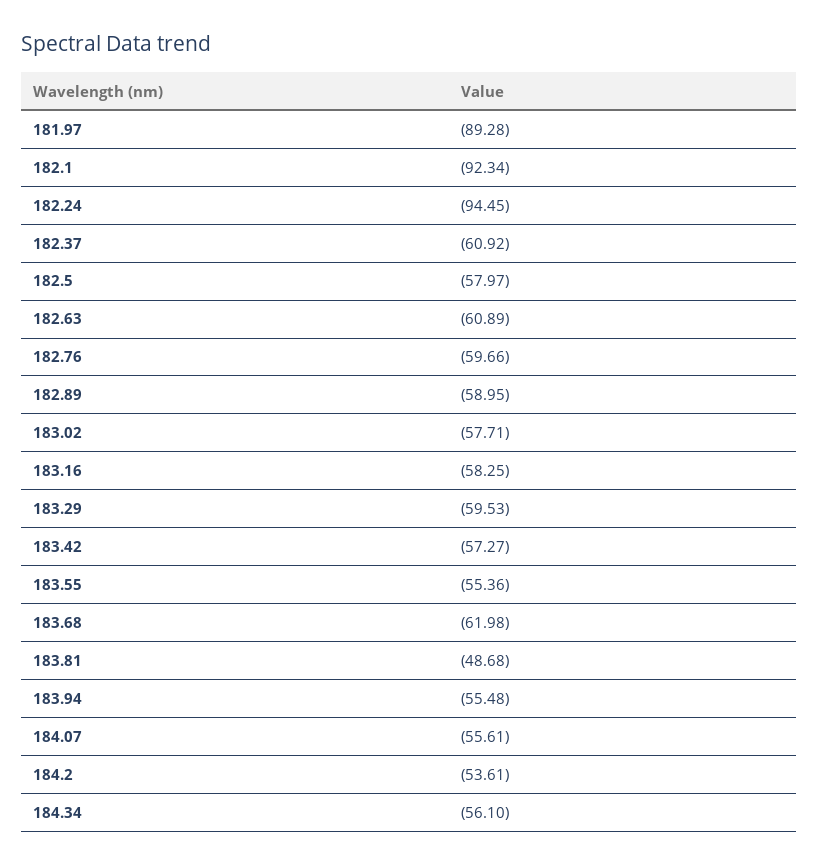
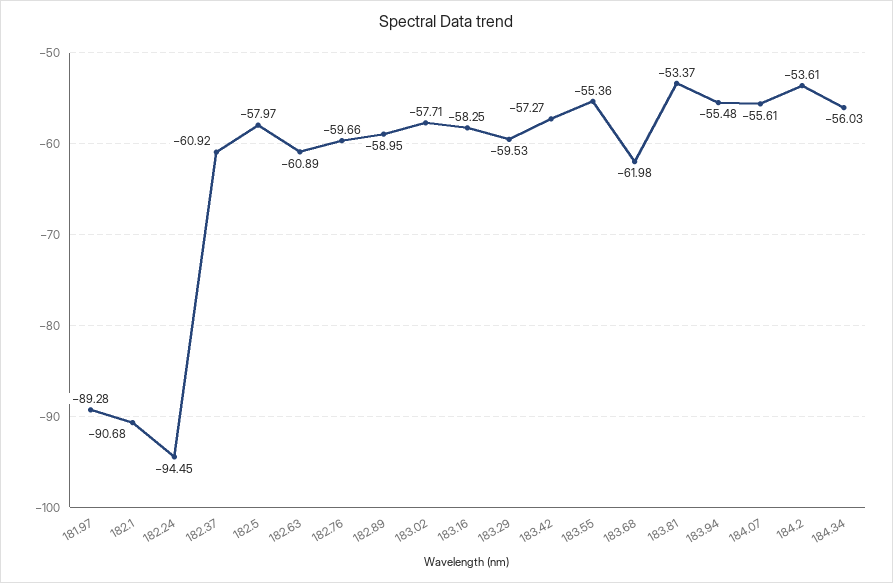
182.1: -92.34 -> -90.68
183.81: -48.68 -> -53.37
184.34: -56.1 -> -56.03

